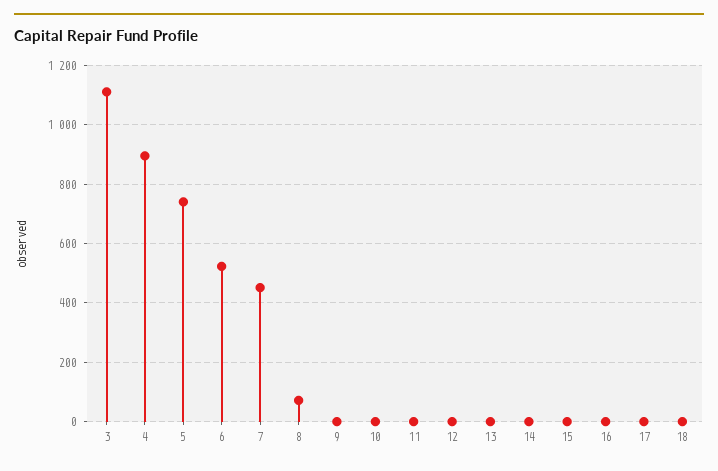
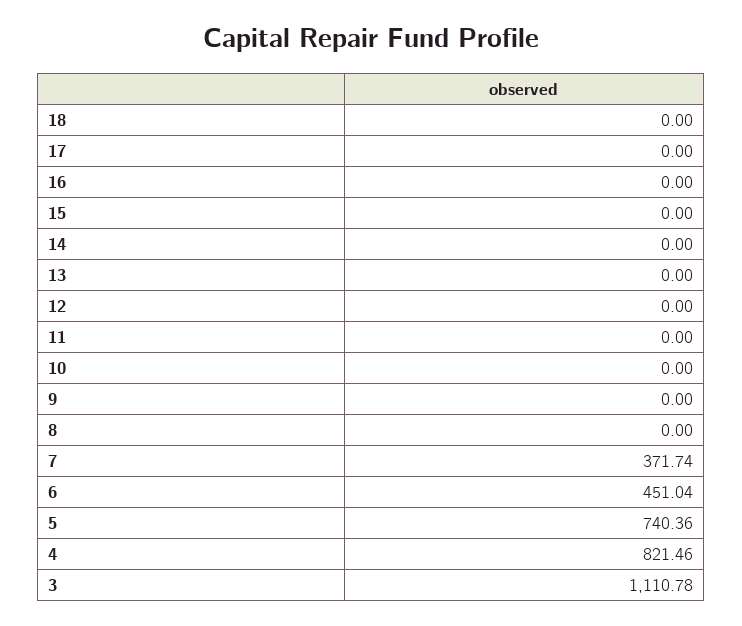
4: 900 -> 821.46
6: 525 -> 451.04
7: 450 -> 371.74
8: 75 -> 0

